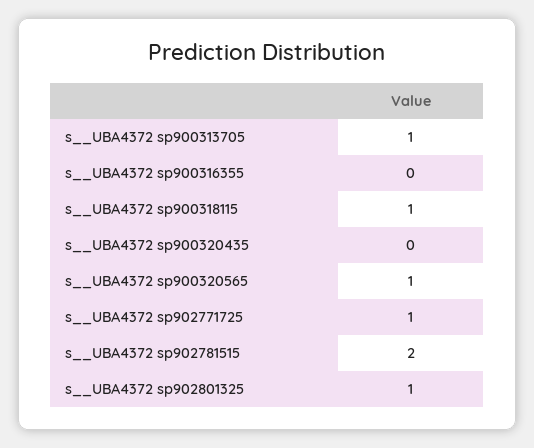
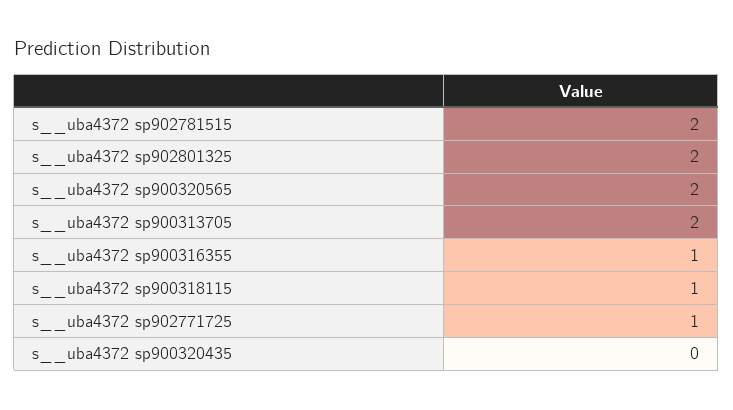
s__UBA4372 sp900313705: 1 -> 2
s__UBA4372 sp900316355: 0 -> 1
s__UBA4372 sp900320565: 1 -> 2
s__UBA4372 sp902801325: 1 -> 2

